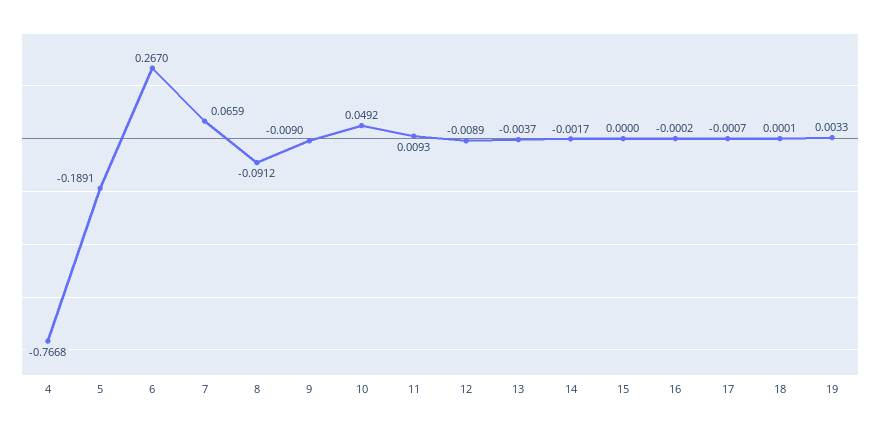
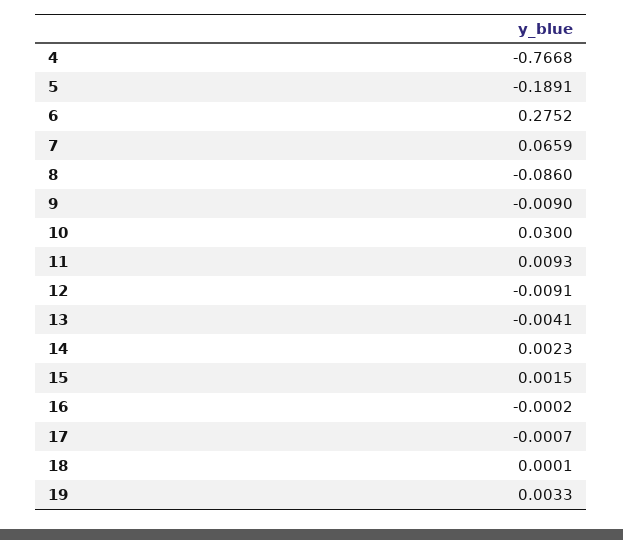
6: 0.267 -> 0.2752
8: -0.0912 -> -0.086
10: 0.0492 -> 0.03
12: -0.0089 -> -0.0091
13: -0.0037 -> -0.0041
14: -0.0017 -> 0.0023
15: 0 -> 0.0015

